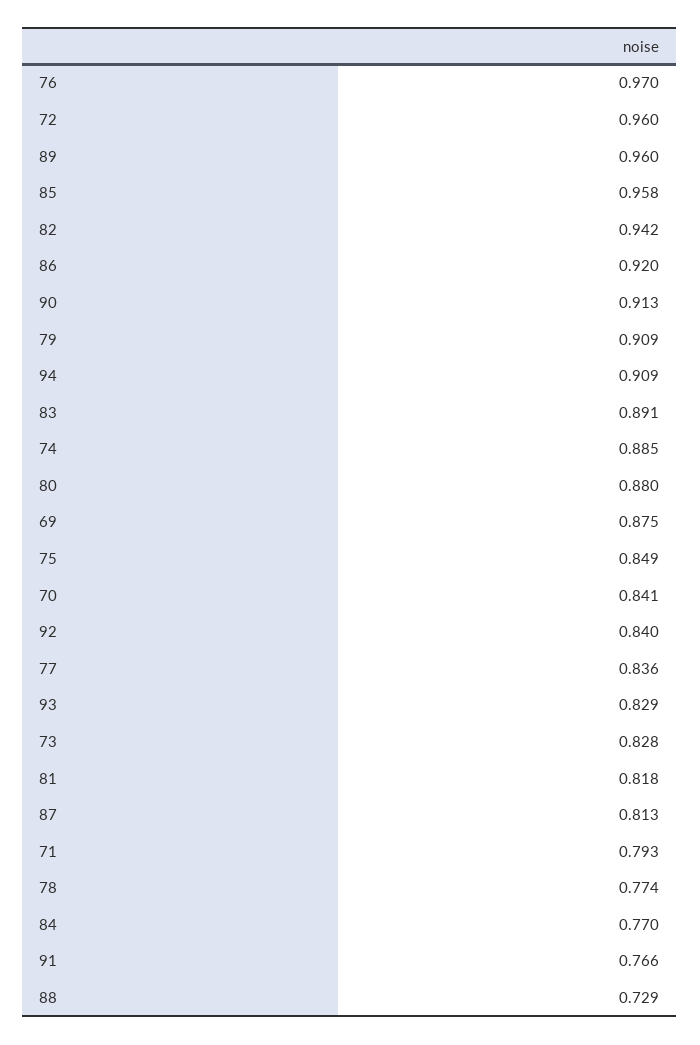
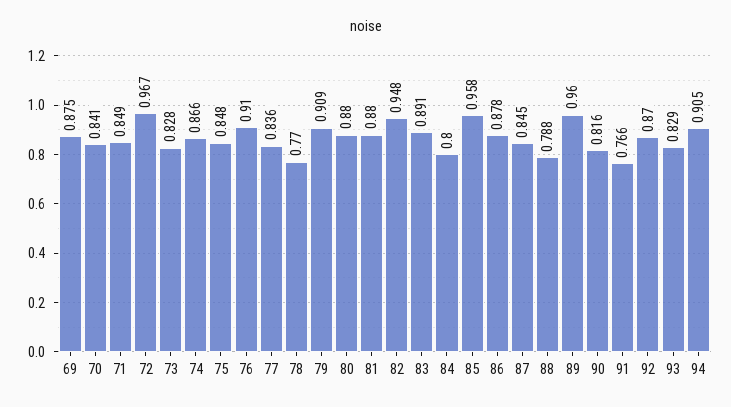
76: 0.97 -> 0.91
72: 0.96 -> 0.967
82: 0.942 -> 0.948
86: 0.92 -> 0.878
90: 0.913 -> 0.816
94: 0.909 -> 0.905
74: 0.885 -> 0.866
75: 0.849 -> 0.848
92: 0.84 -> 0.87
81: 0.818 -> 0.88
87: 0.813 -> 0.845
71: 0.793 -> 0.849
78: 0.774 -> 0.77
84: 0.77 -> 0.8
88: 0.729 -> 0.788

